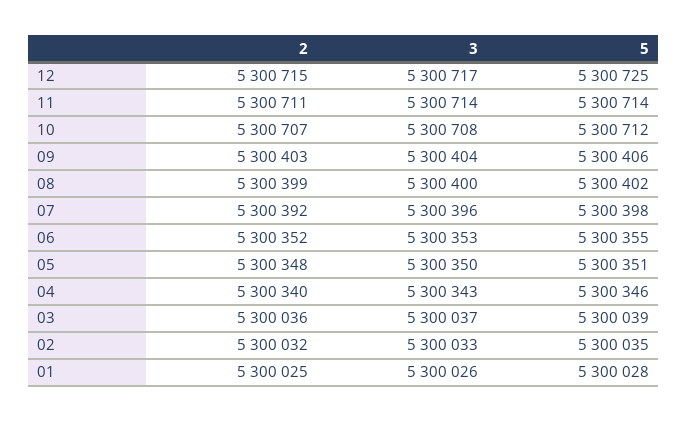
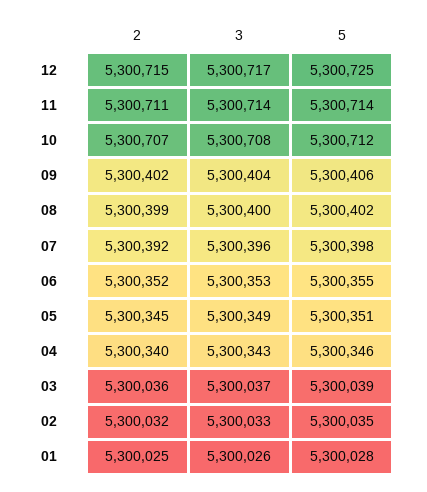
2, 09: 5300403 -> 5300402
2, 05: 5300348 -> 5300345
3, 05: 5300350 -> 5300349

